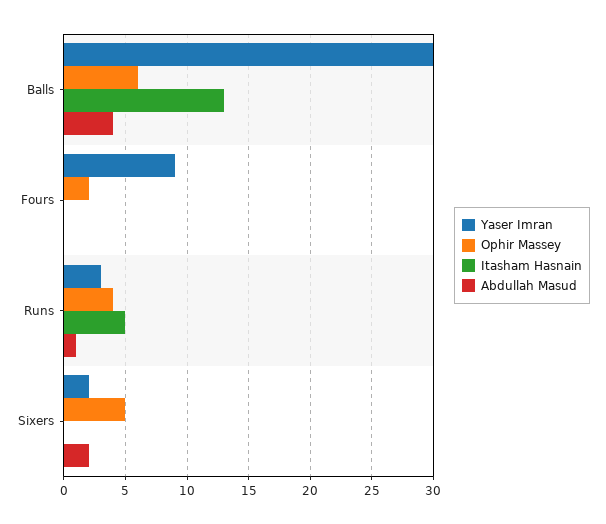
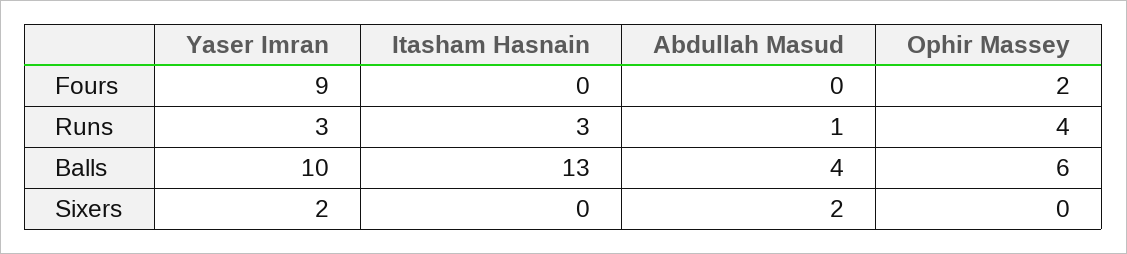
Yaser Imran, Balls: 30 -> 10
Itasham Hasnain, Runs: 5 -> 3
Ophir Massey, Sixers: 5 -> 0

